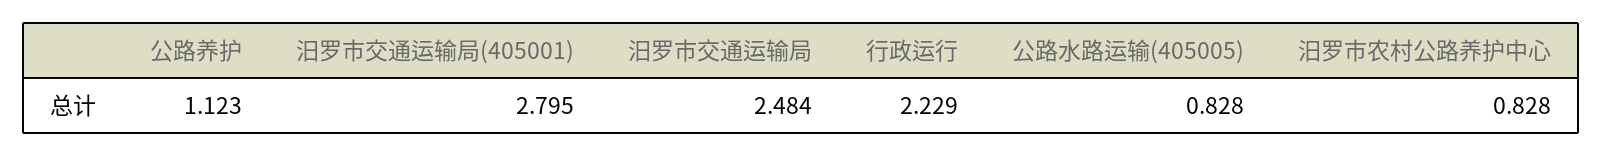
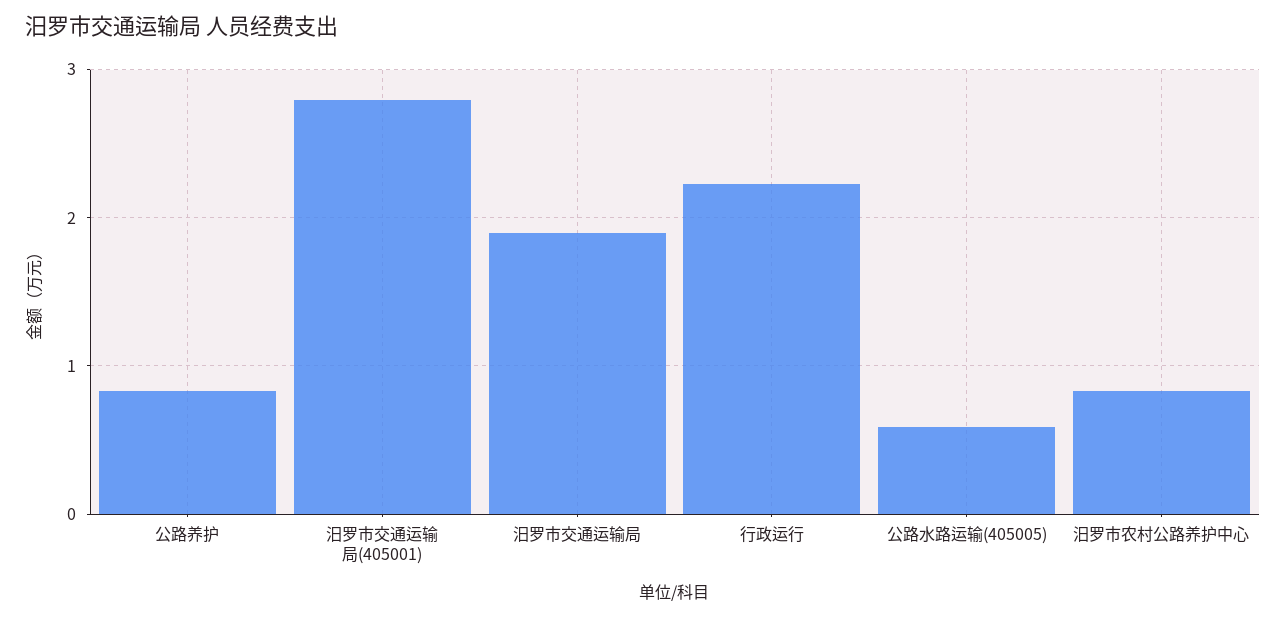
公路养护: 1.123 -> 0.8
汨罗市交通运输局: 2.484 -> 1.9
公路水路运输(405005): 0.828 -> 0.6

